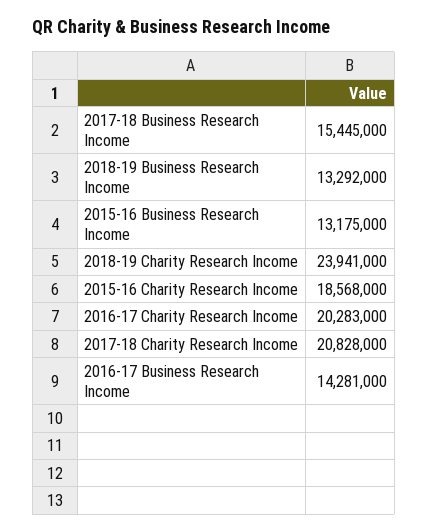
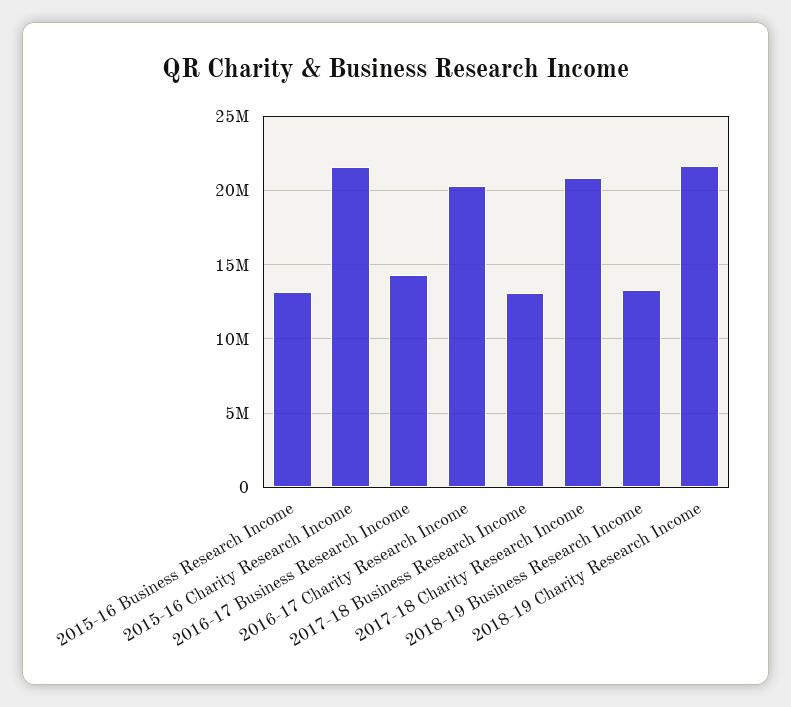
2017-18 Business Research Income: 15445000 -> 13000000
2018-19 Charity Research Income: 23941000 -> 21500000
2015-16 Charity Research Income: 18568000 -> 21500000

